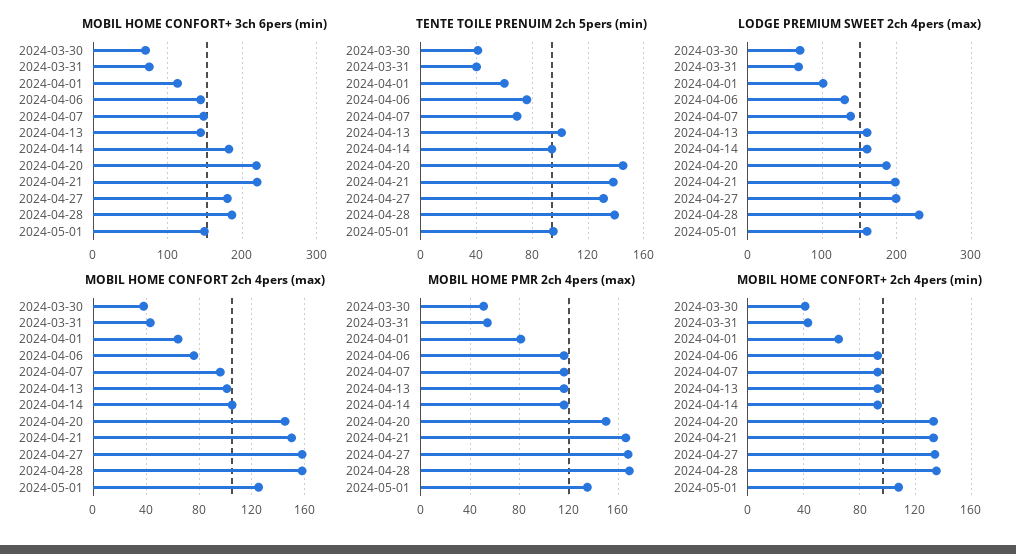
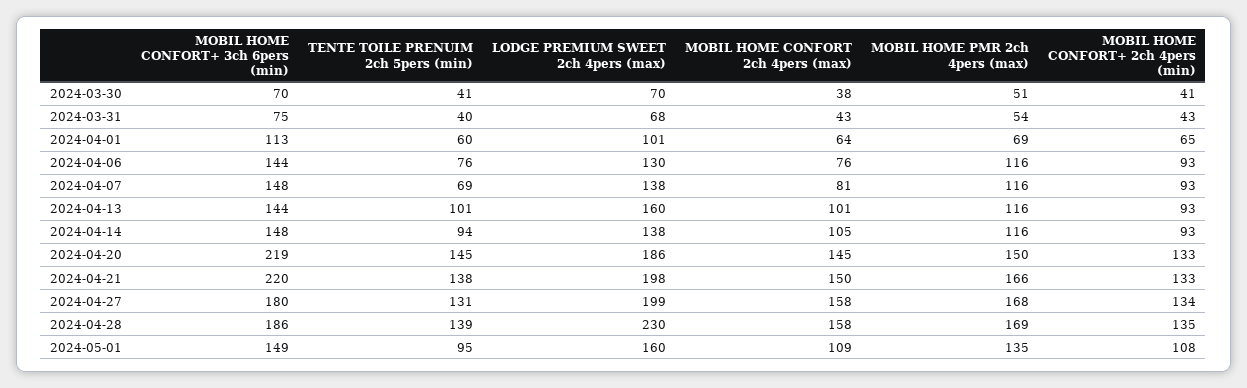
MOBIL HOME CONFORT+ 3ch 6pers (min), 2024-04-14: 180 -> 148
LODGE PREMIUM SWEET 2ch 4pers (max), 2024-04-14: 160 -> 138
MOBIL HOME CONFORT 2ch 4pers (max), 2024-04-07: 95 -> 81
MOBIL HOME CONFORT 2ch 4pers (max), 2024-05-01: 125 -> 109
MOBIL HOME PMR 2ch 4pers (max), 2024-04-01: 80 -> 69

